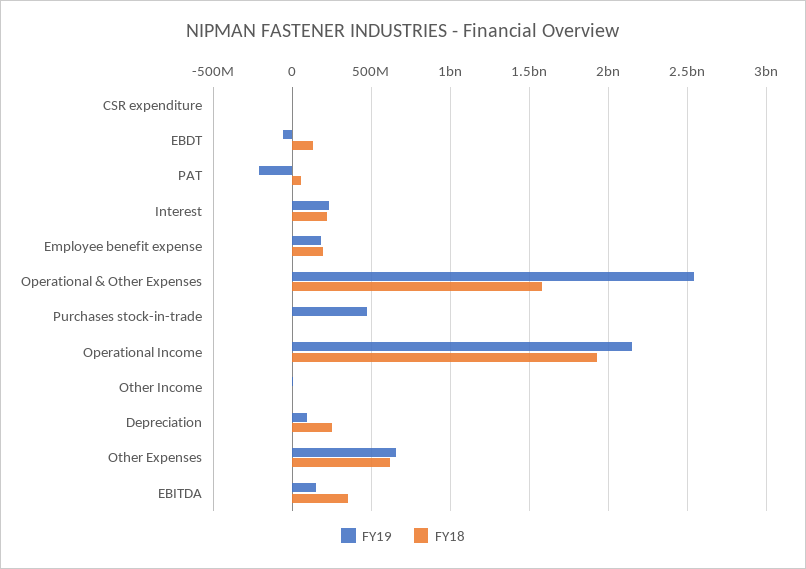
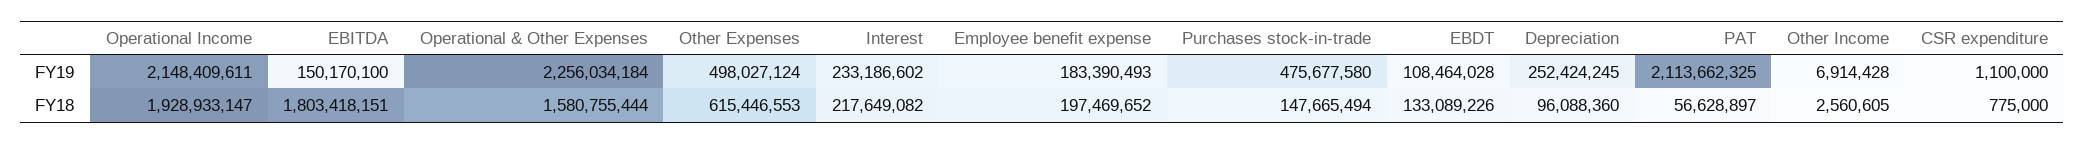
FY19, EBDT: -50000000 -> 108464028
FY19, PAT: -200000000 -> 2113662325
FY19, Operational & Other Expenses: 2550000000 -> 2256034184
FY18, Purchases stock-in-trade: 0 -> 147665494
FY19, Depreciation: 100000000 -> 252424245
FY18, Depreciation: 250000000 -> 96088360
FY19, Other Expenses: 650000000 -> 498027124
FY18, EBITDA: 350000000 -> 1803418151

